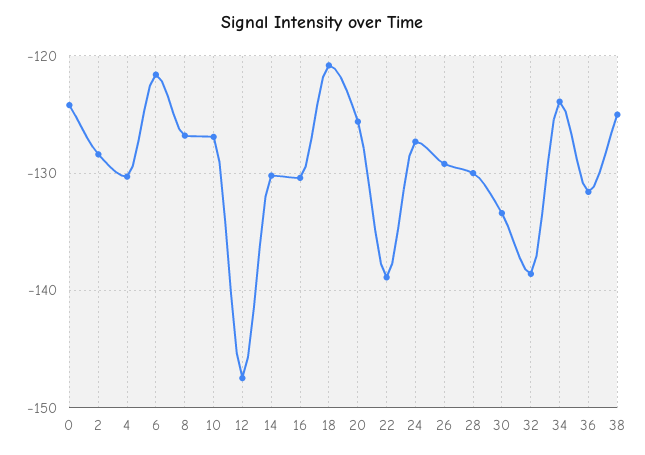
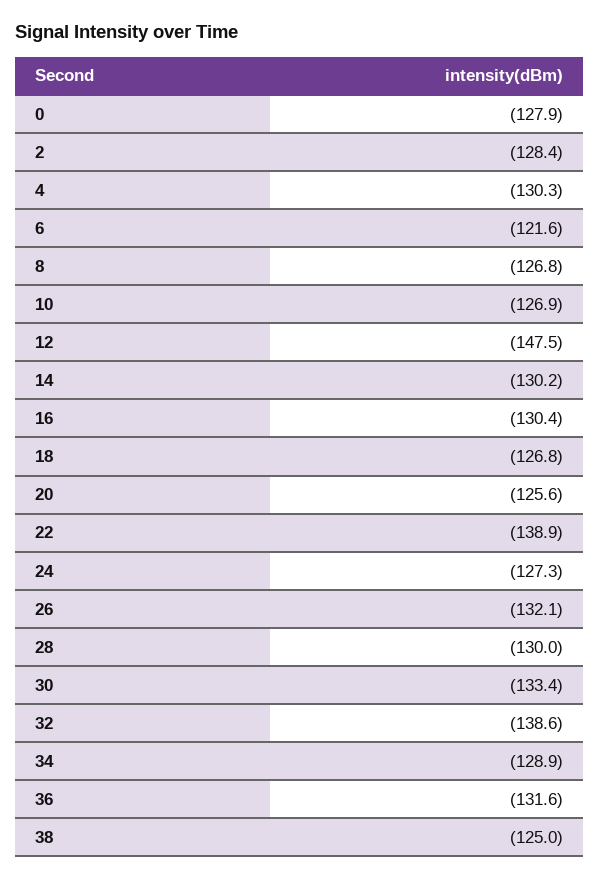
0: -124 -> -127.9
18: -121 -> -126.8
26: -129 -> -132.1
34: -124 -> -128.9

